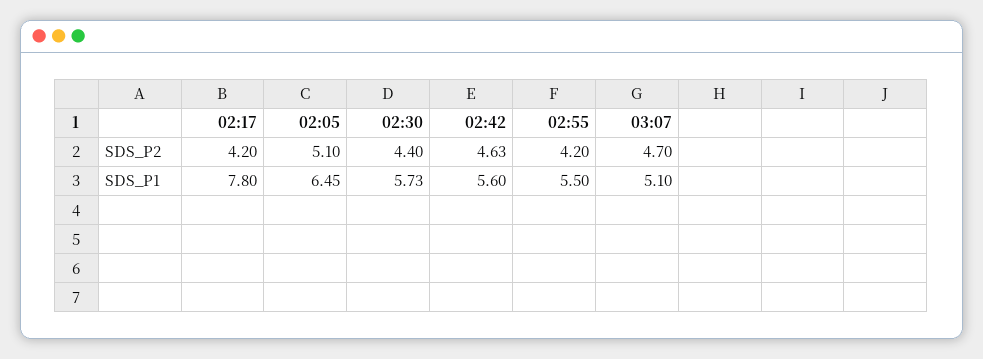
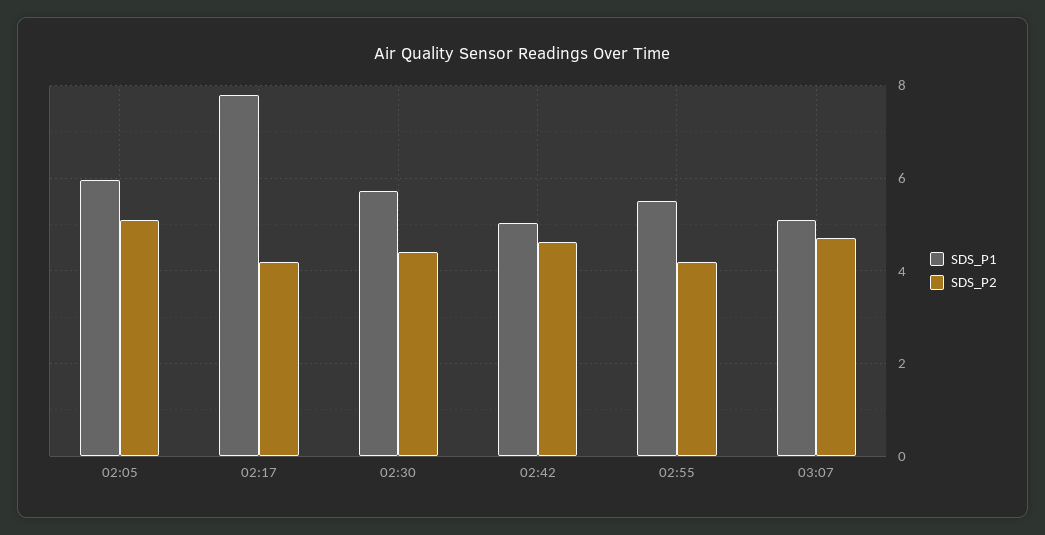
SDS_P1, 02:05: 6.45 -> 6
SDS_P1, 02:42: 5.6 -> 5

